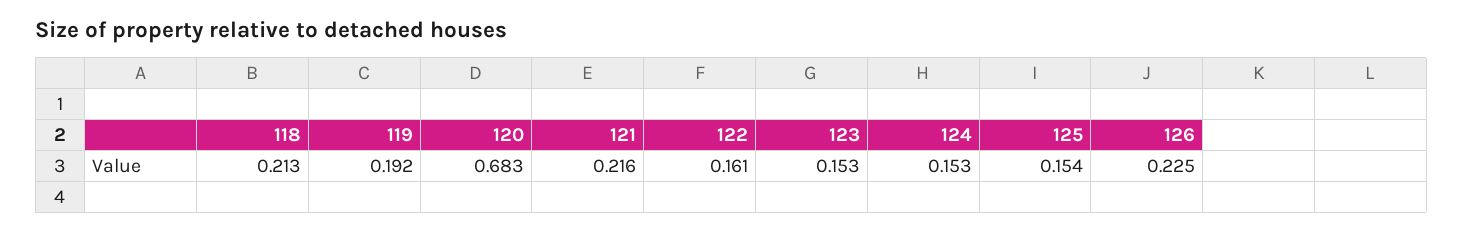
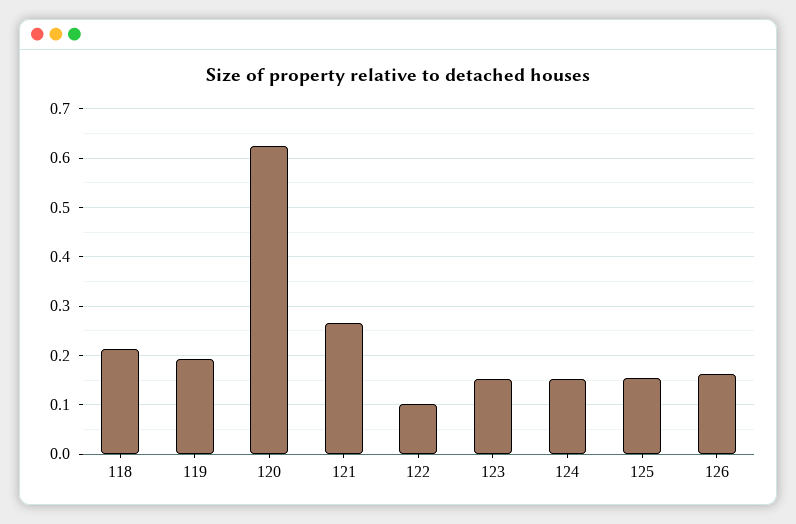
120: 0.683 -> 0.62
121: 0.216 -> 0.26
122: 0.161 -> 0.1
126: 0.225 -> 0.16

